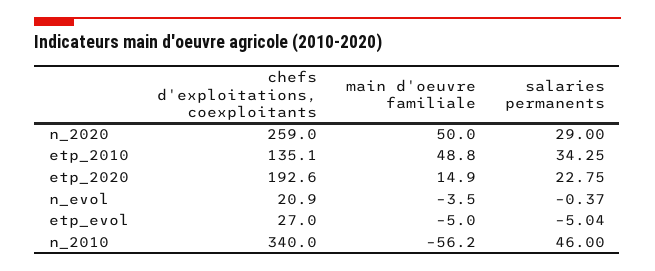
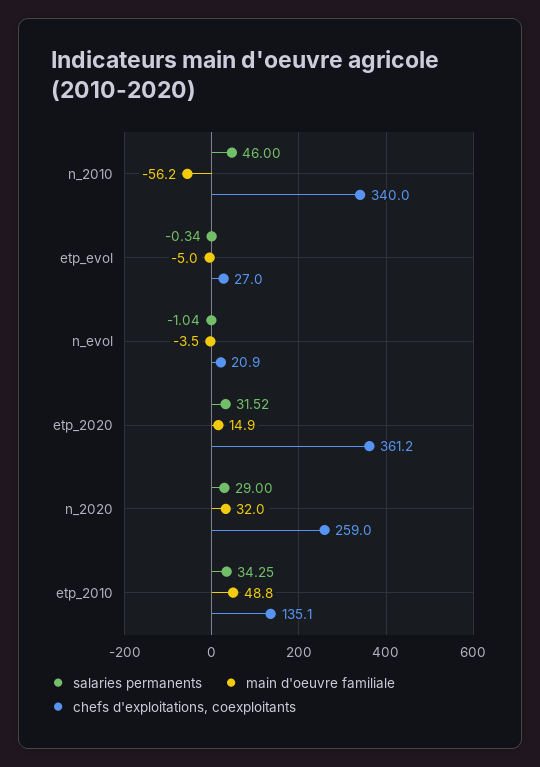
main d'oeuvre familiale, n_2020: 50 -> 32
chefs d'exploitations, coexploitants, etp_2020: 192.6 -> 361.2
salaries permanents, etp_2020: 22.75 -> 31.52
salaries permanents, n_evol: -0.37 -> -1.04
salaries permanents, etp_evol: -5.04 -> -0.34

